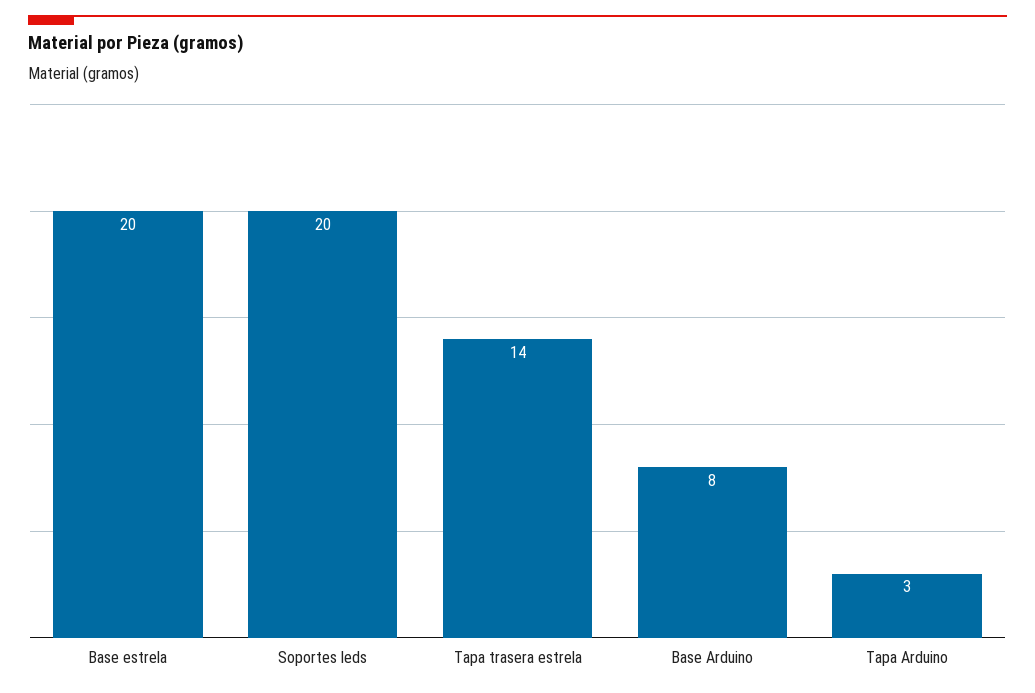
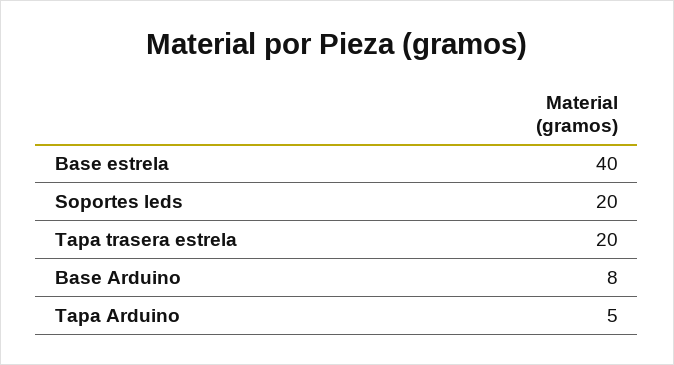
Base estrela: 20 -> 40
Tapa trasera estrela: 14 -> 20
Tapa Arduino: 3 -> 5

